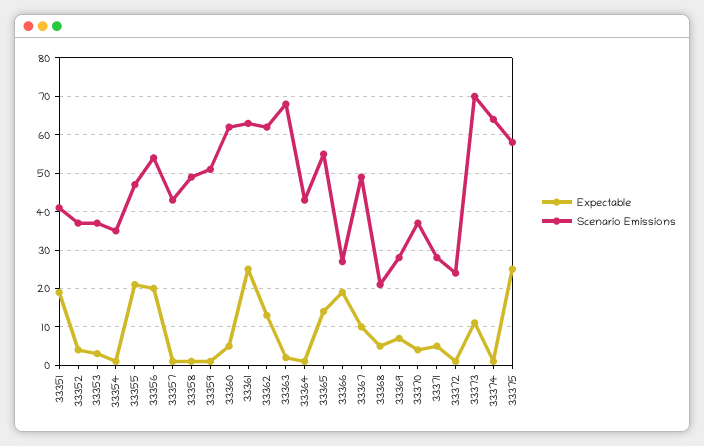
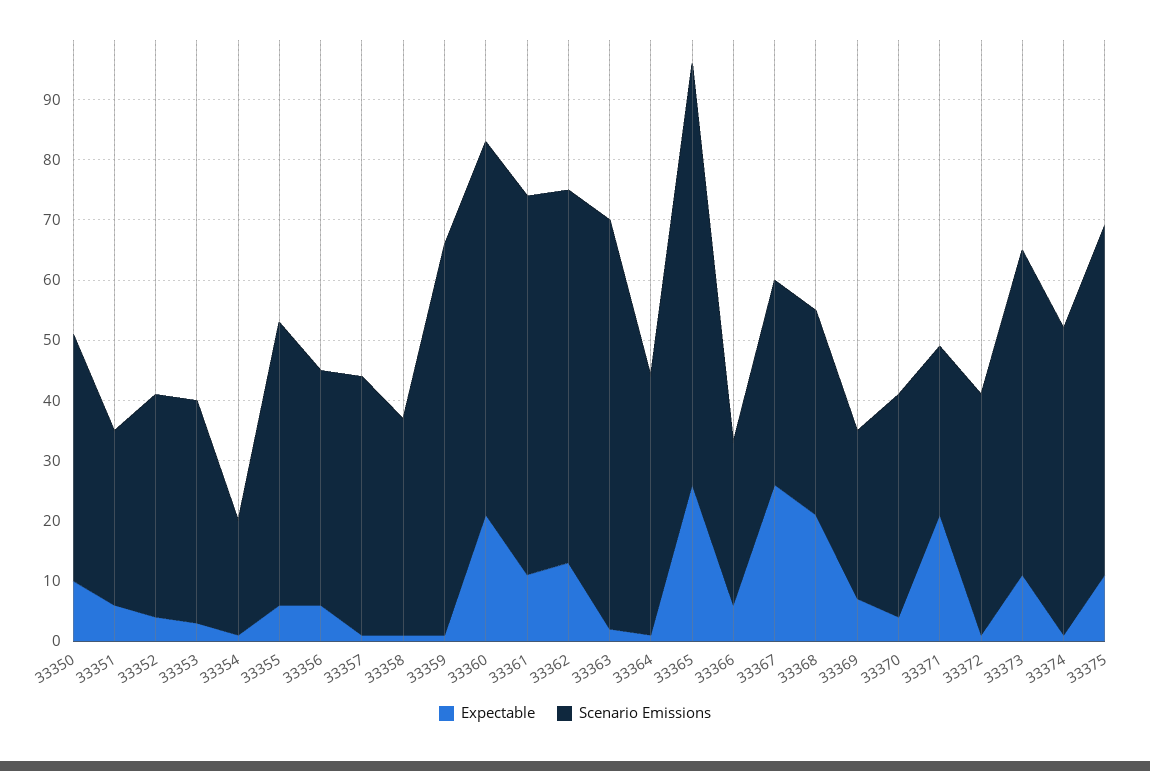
Expectable, 33351: 20 -> 5
Scenario Emissions, 33351: 40 -> 30
Scenario Emissions, 33354: 35 -> 20
Expectable, 33355: 20 -> 5
Expectable, 33356: 20 -> 5
Scenario Emissions, 33356: 55 -> 40
Scenario Emissions, 33358: 50 -> 35
Scenario Emissions, 33359: 50 -> 65
Expectable, 33360: 5 -> 20
Expectable, 33361: 25 -> 10
Expectable, 33365: 15 -> 25
Scenario Emissions, 33365: 55 -> 70
Expectable, 33366: 20 -> 5
Expectable, 33367: 10 -> 25
Scenario Emissions, 33367: 50 -> 35
Expectable, 33368: 5 -> 20
Scenario Emissions, 33368: 20 -> 35
Expectable, 33371: 5 -> 20
Scenario Emissions, 33372: 25 -> 40
Scenario Emissions, 33373: 70 -> 55
Scenario Emissions, 33374: 65 -> 50
Expectable, 33375: 25 -> 10
Expectable, 33350: none -> 10
Scenario Emissions, 33350: none -> 40

